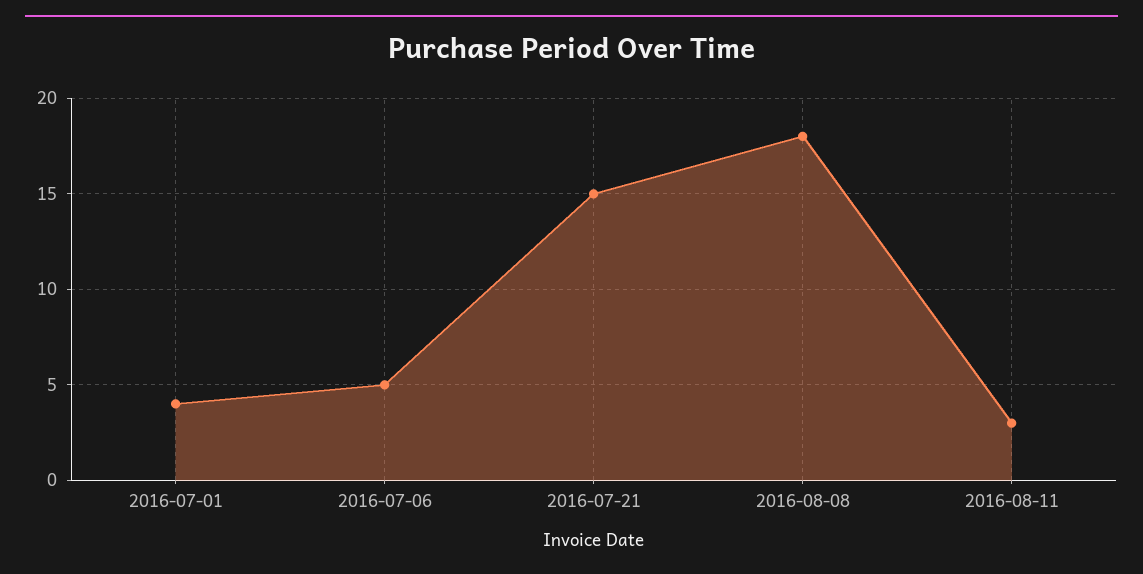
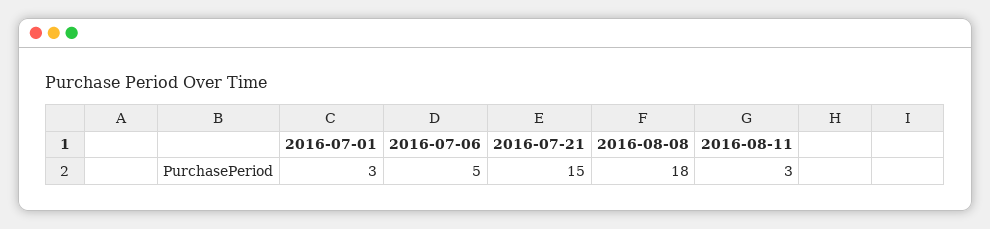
2016-07-01: 4 -> 3

